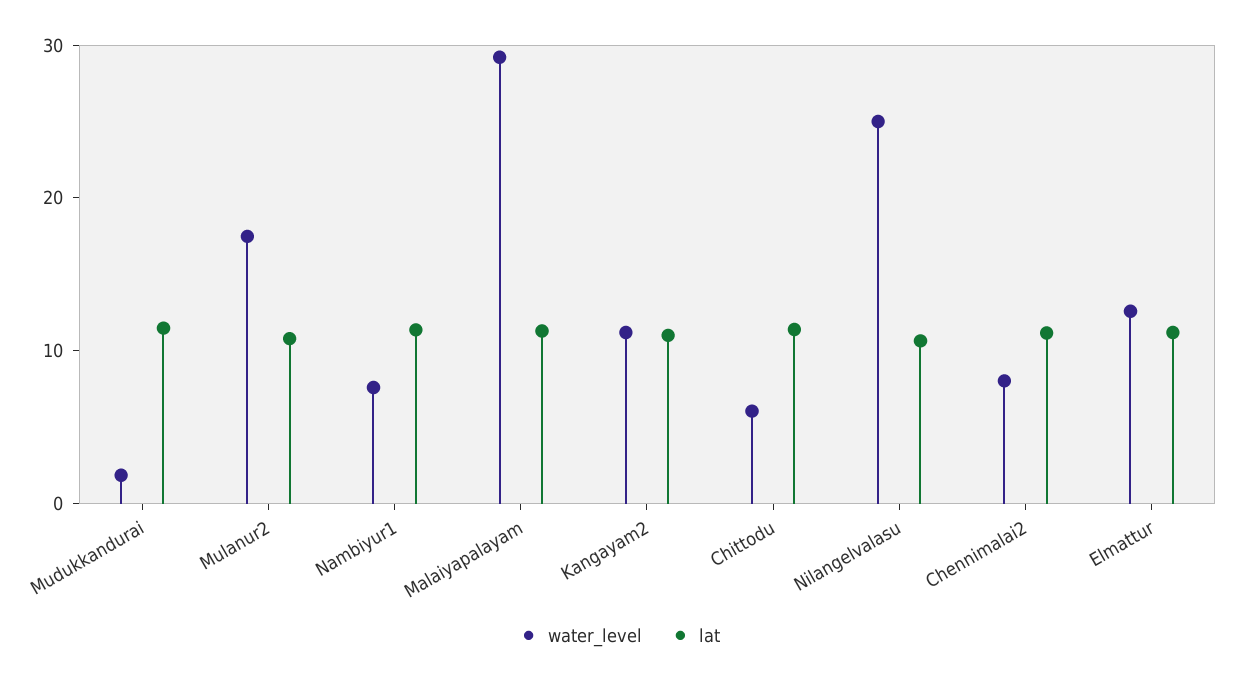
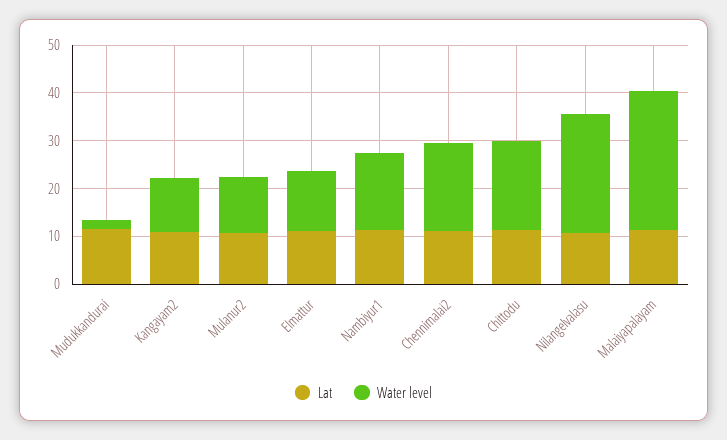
water_level, Mulanur2: 18 -> 12
water_level, Nambiyur1: 8 -> 16
water_level, Chittodu: 6 -> 18
water_level, Chennimalai2: 8 -> 18

